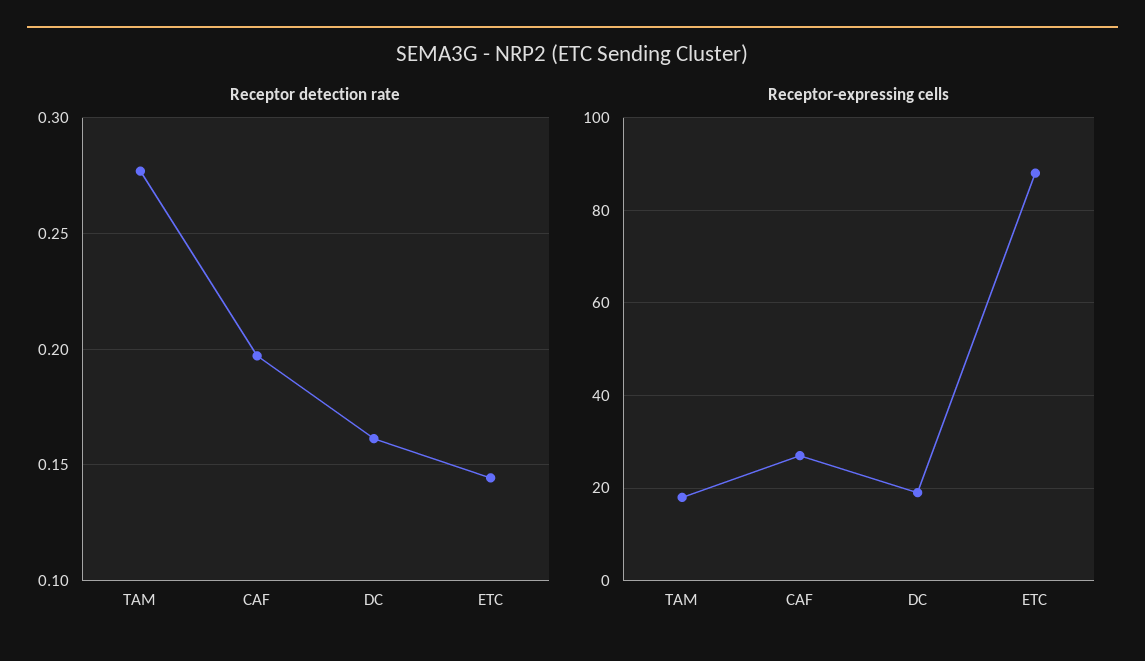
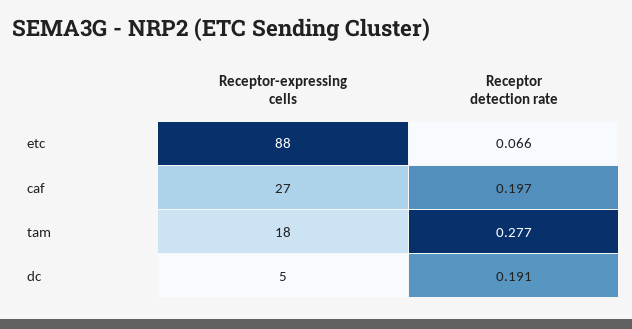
Receptor detection rate, DC: 0.16 -> 0.191
Receptor detection rate, ETC: 0.145 -> 0.066
Receptor-expressing cells, DC: 20 -> 5

